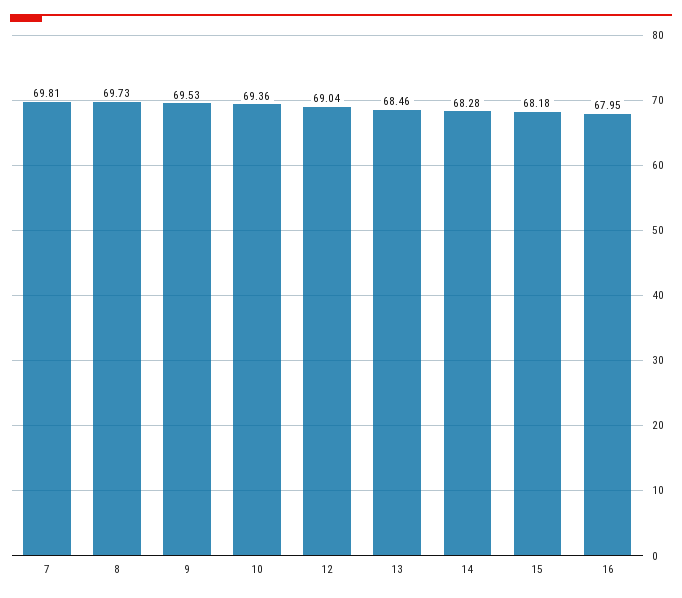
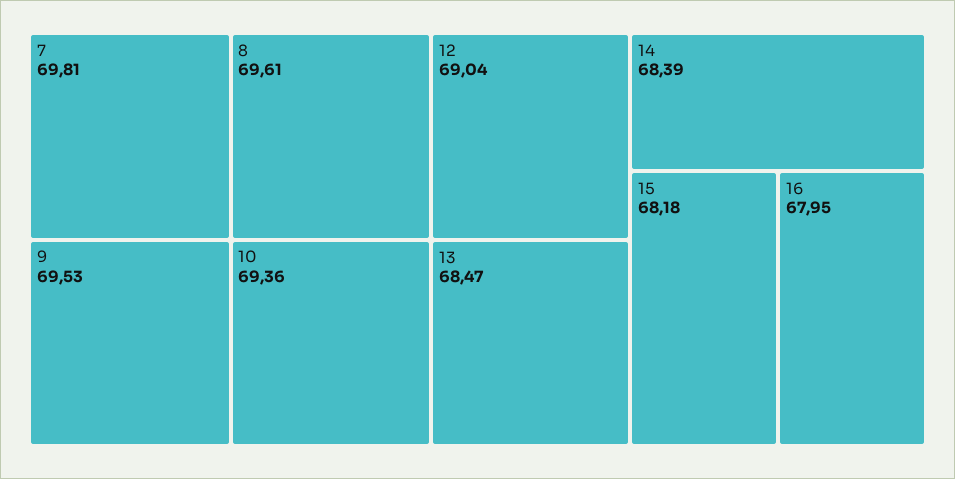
8: 69.73 -> 69.61
13: 68.46 -> 68.47
14: 68.28 -> 68.39

